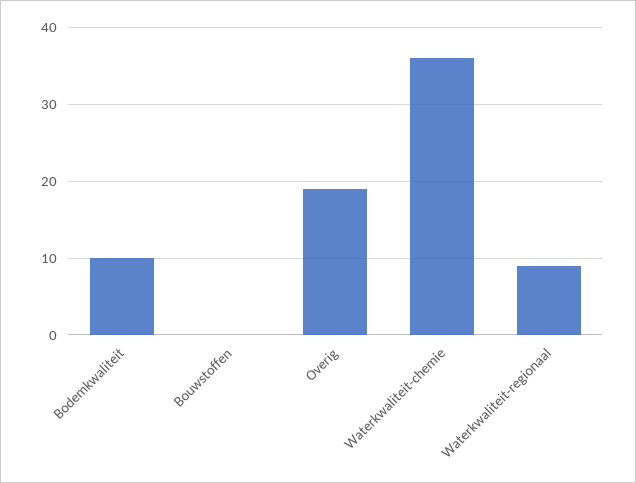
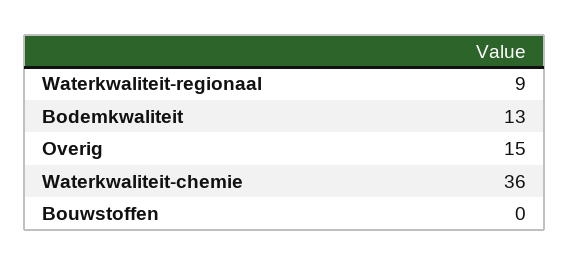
Bodemkwaliteit: 10 -> 13
Overig: 19 -> 15

